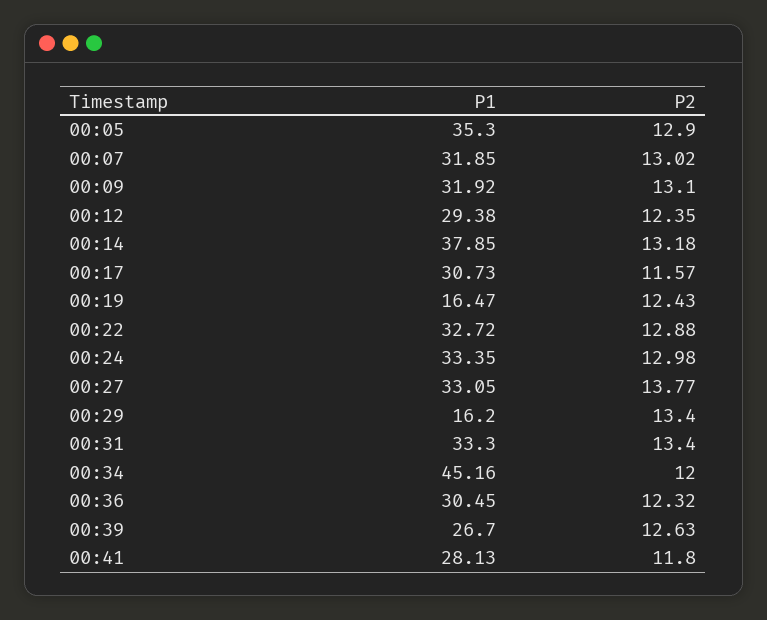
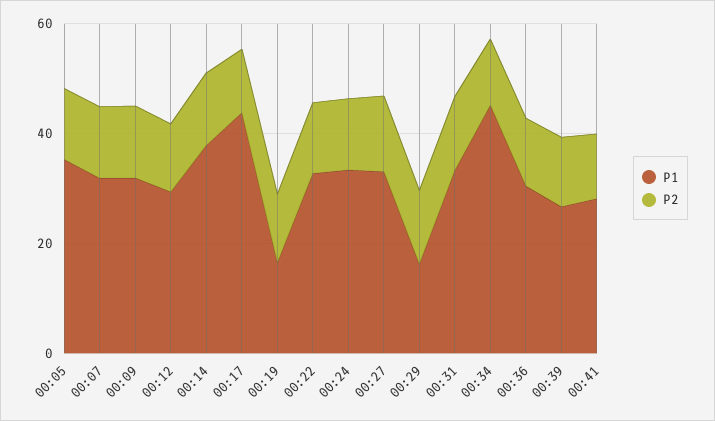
P1, 00:17: 30.73 -> 45

